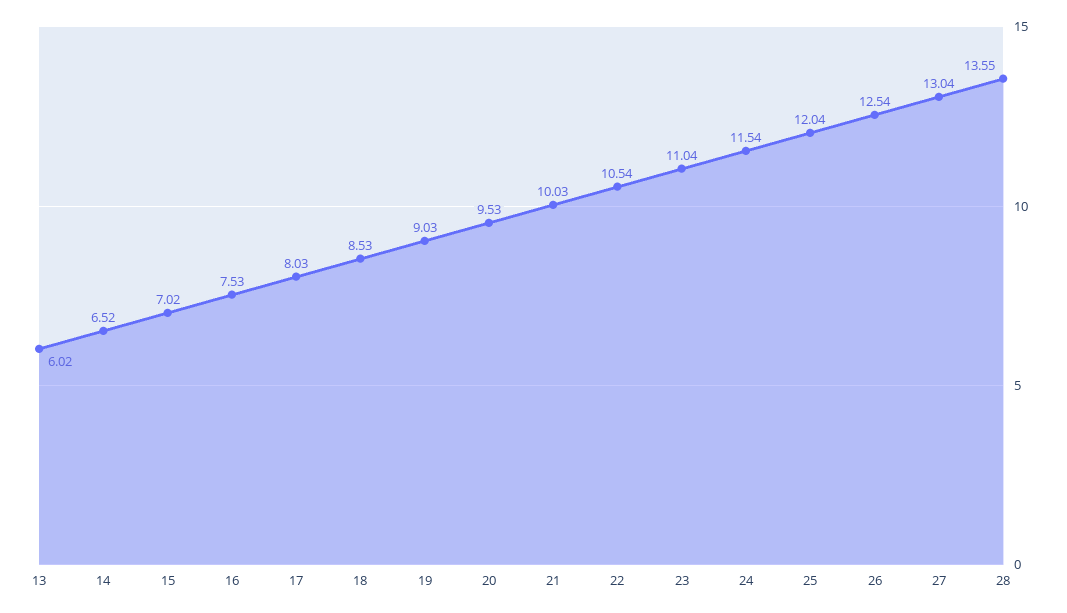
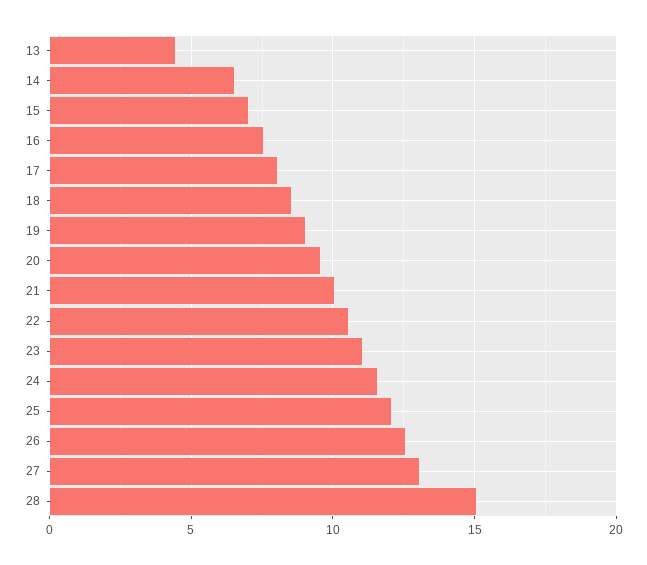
13: 6.02 -> 4.5
28: 13.55 -> 15

